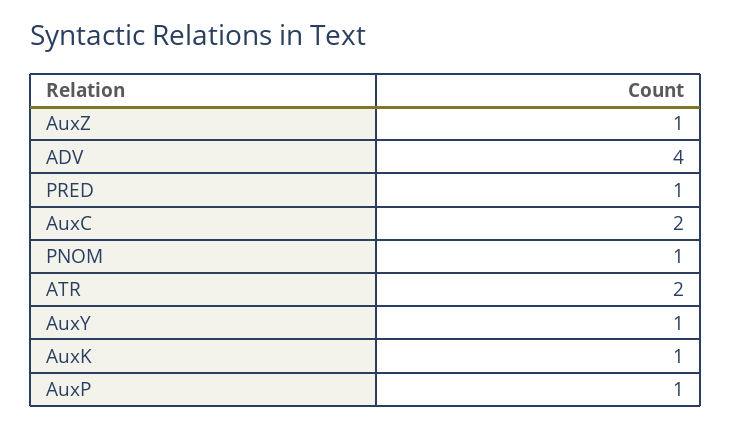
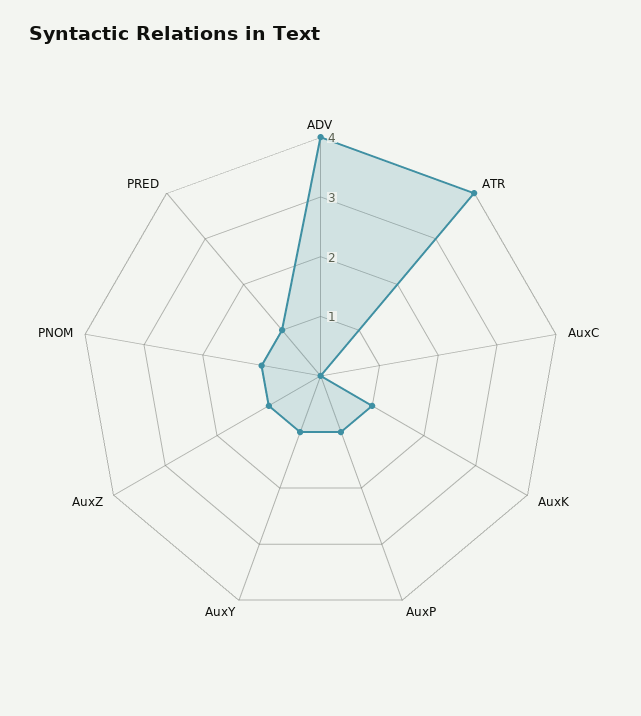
AuxC: 2 -> 0
ATR: 2 -> 4

